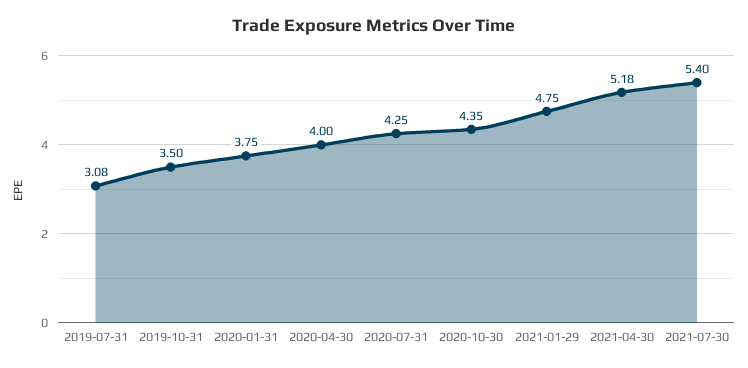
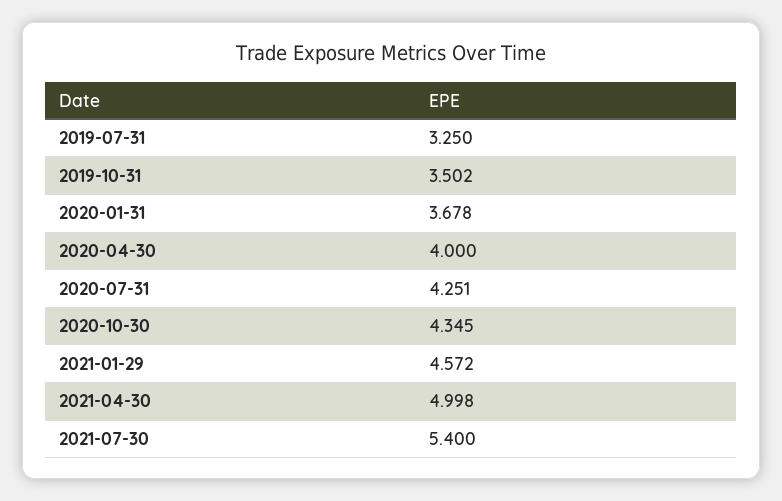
2019-07-31: 3.08 -> 3.25
2020-01-31: 3.75 -> 3.678
2021-01-29: 4.75 -> 4.572
2021-04-30: 5.18 -> 4.998

